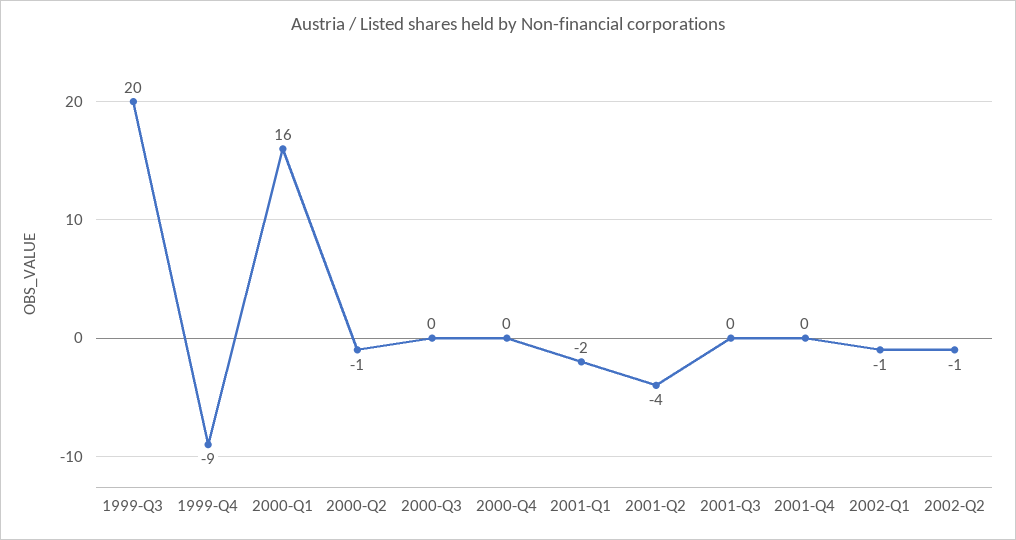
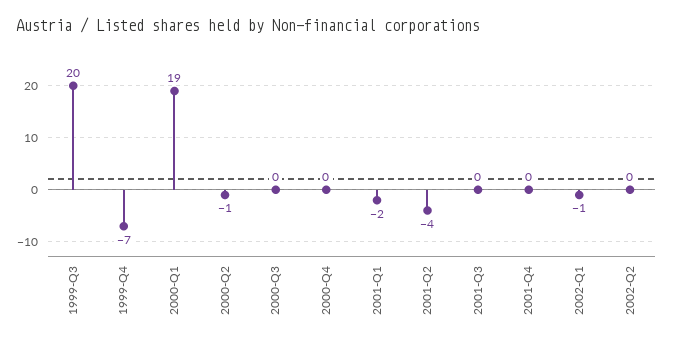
1999-Q4: -9 -> -7
2000-Q1: 16 -> 19
2002-Q2: -1 -> 0

